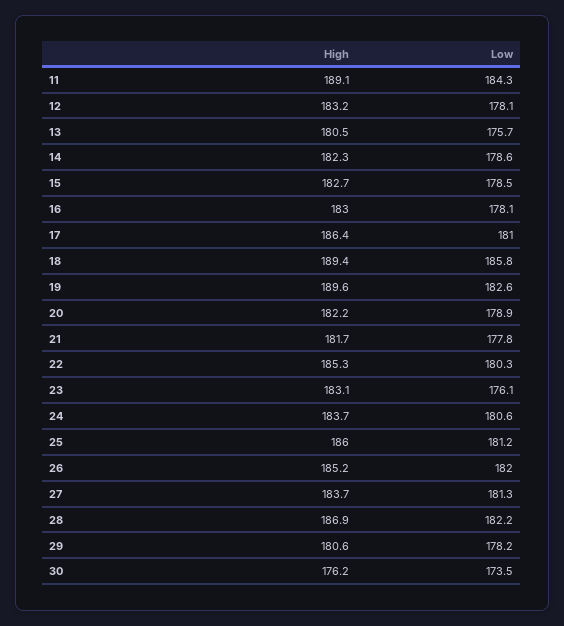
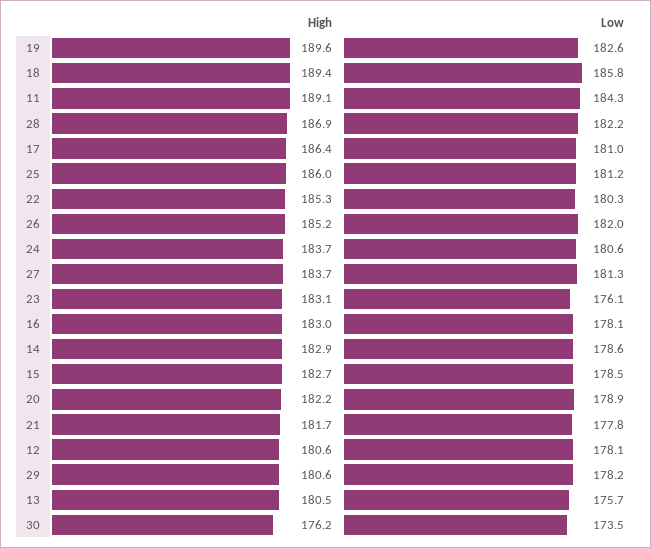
High, 12: 183.2 -> 180.6
High, 14: 182.3 -> 182.9

